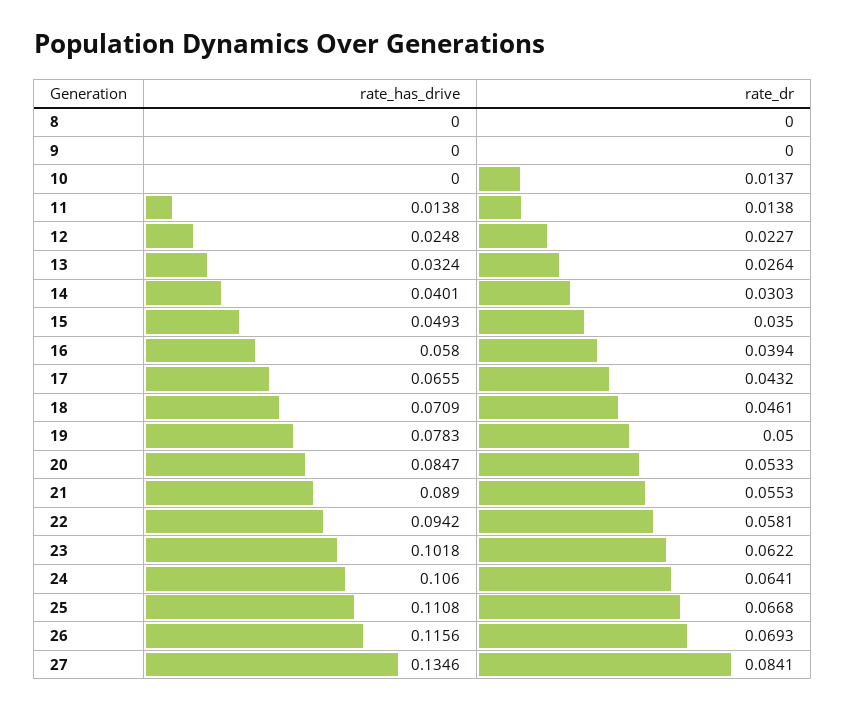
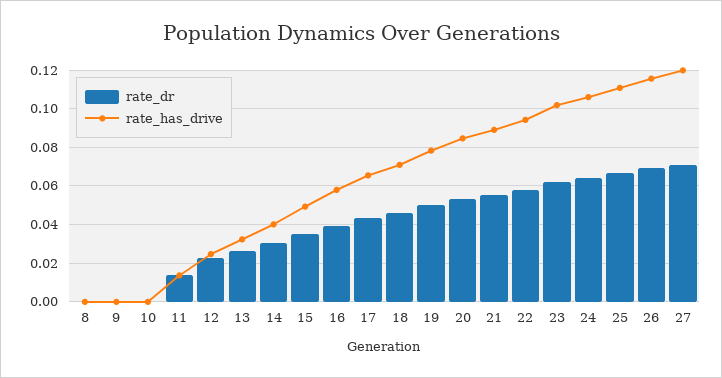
rate_dr, 10: 0.0137 -> 0
rate_has_drive, 27: 0.1346 -> 0.12
rate_dr, 27: 0.0841 -> 0.07

